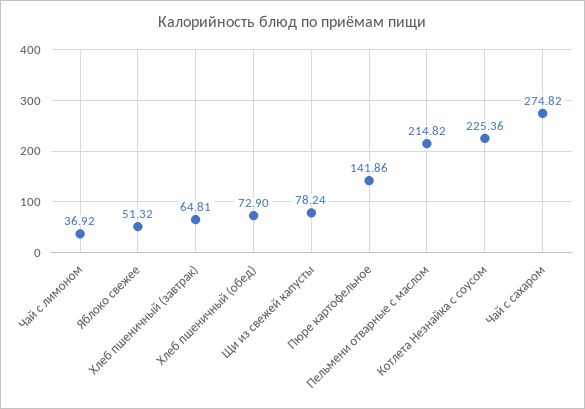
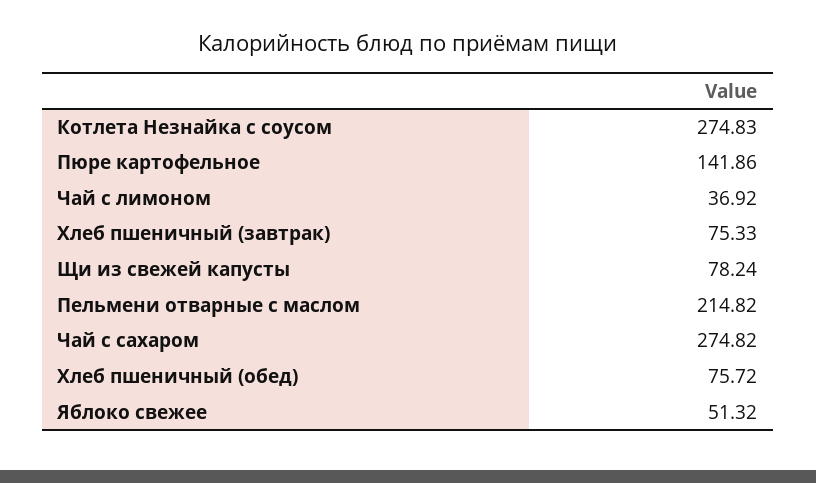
Хлеб пшеничный (завтрак): 64.81 -> 75.33
Хлеб пшеничный (обед): 72.9 -> 75.72
Котлета Незнайка с соусом: 225.36 -> 274.83

